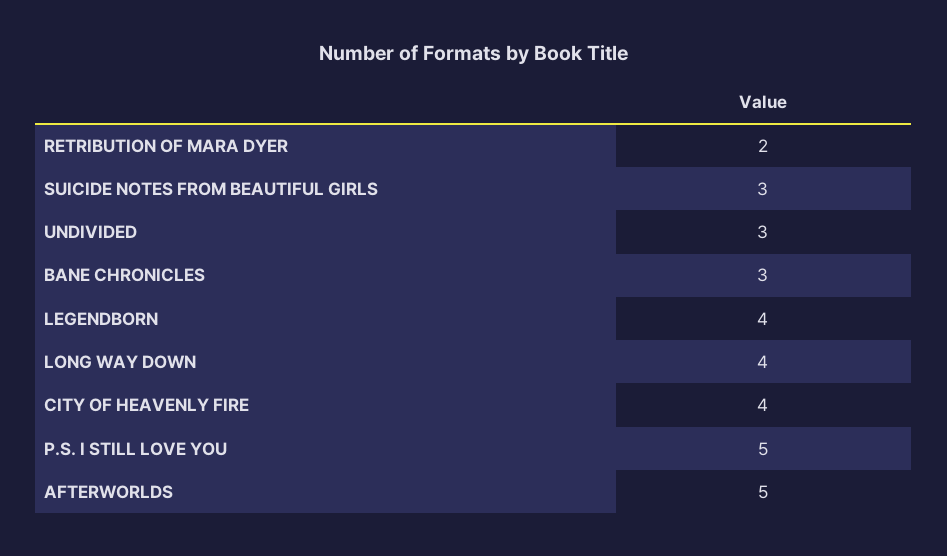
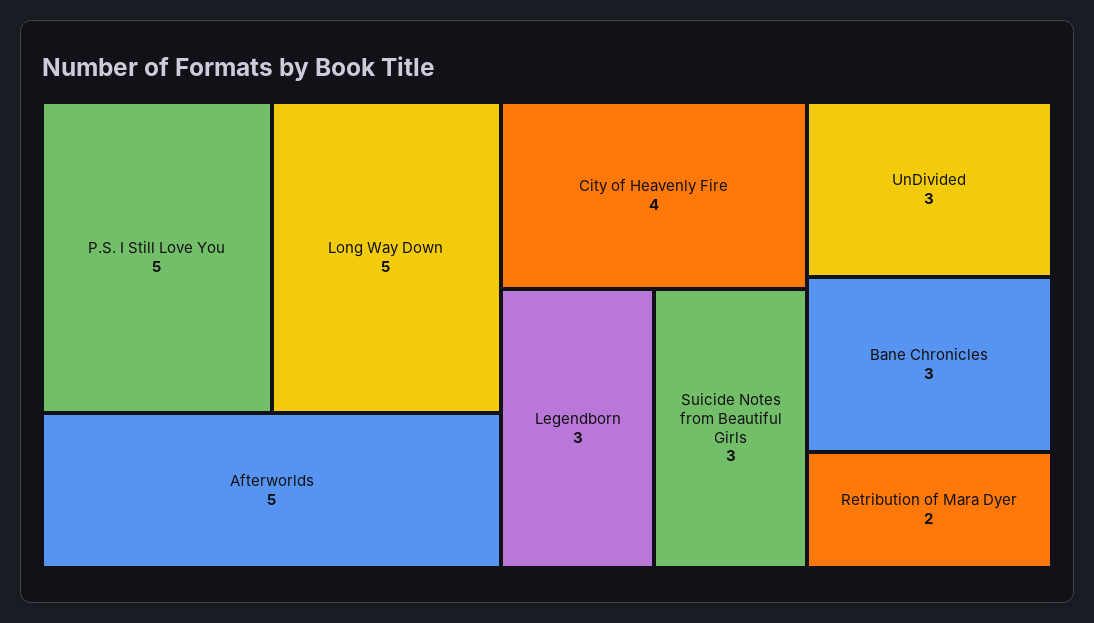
LEGENDBORN: 4 -> 3
LONG WAY DOWN: 4 -> 5

